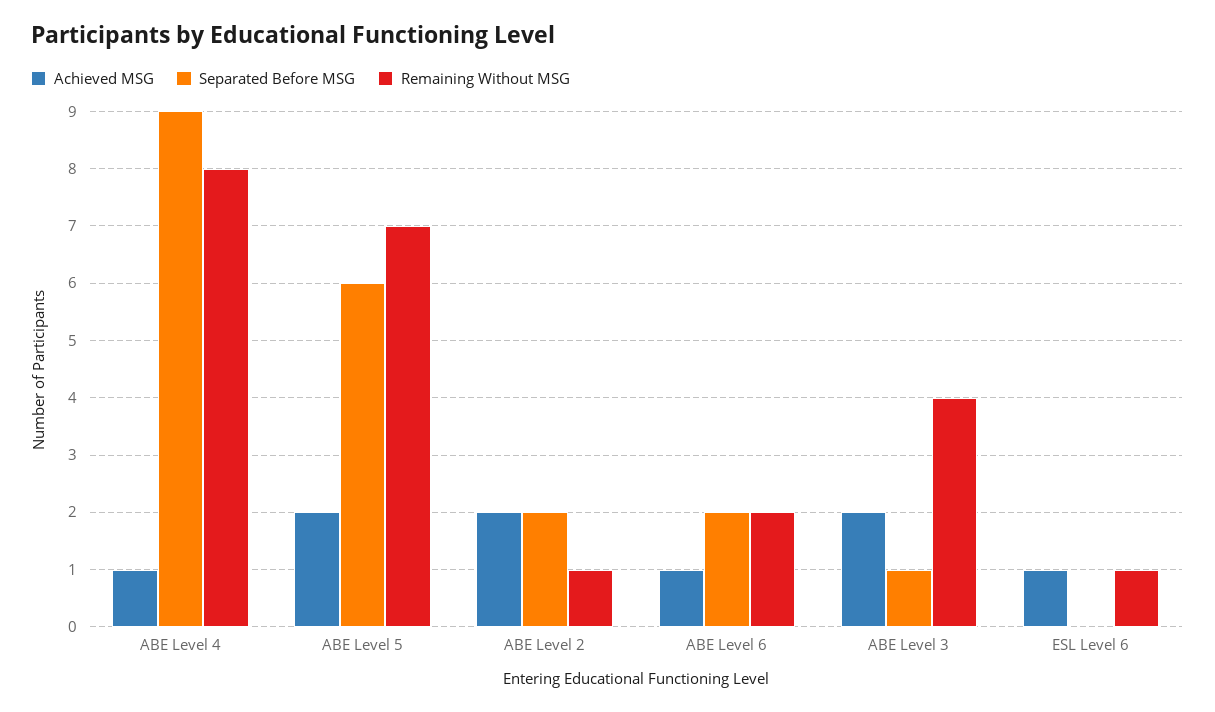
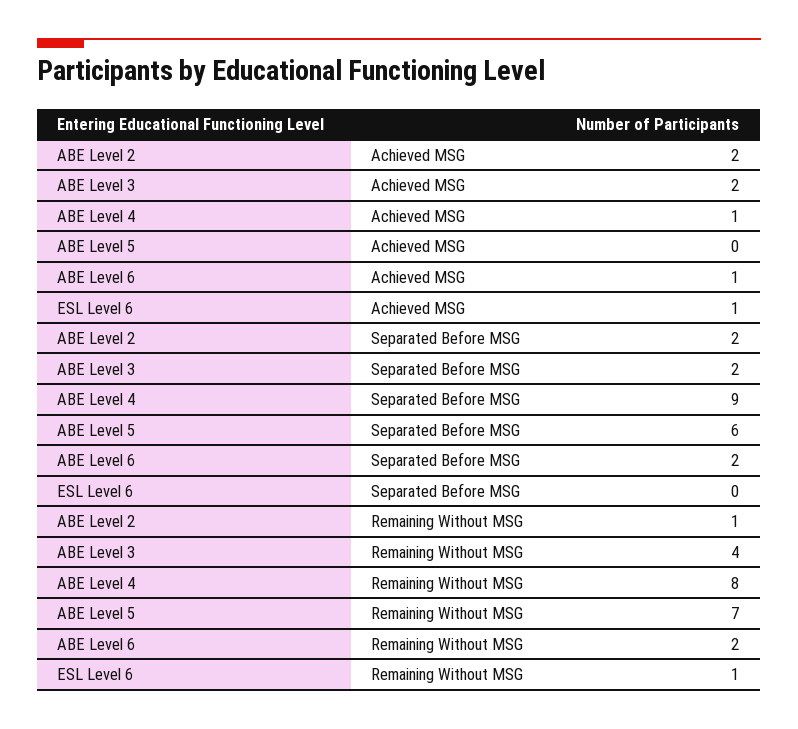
Achieved MSG, ABE Level 5: 2 -> 0
Separated Before MSG, ABE Level 3: 1 -> 2

